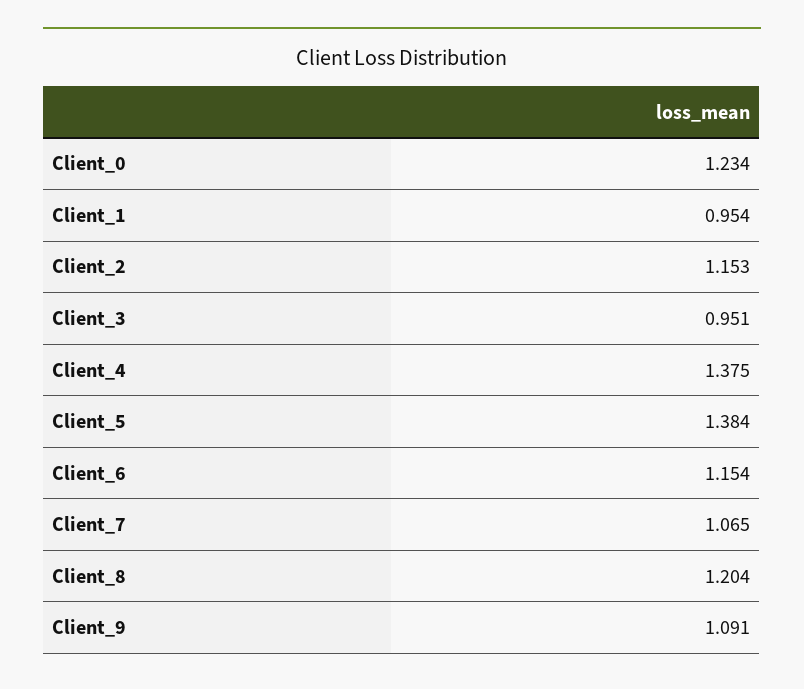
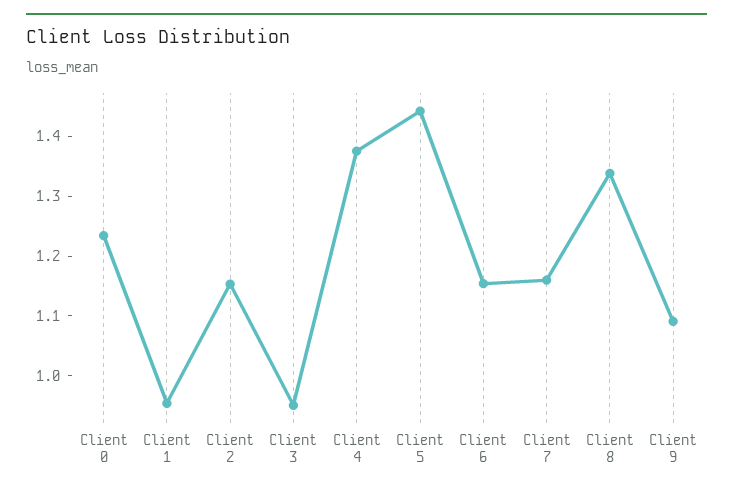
Client_5: 1.384 -> 1.44
Client_7: 1.065 -> 1.16
Client_8: 1.204 -> 1.34

